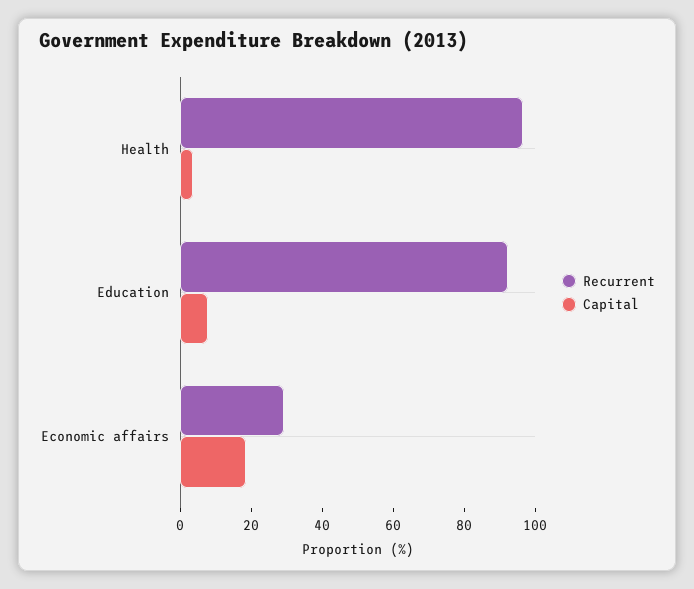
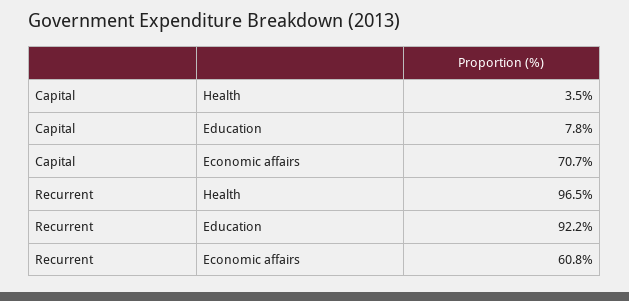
Recurrent, Economic affairs: 30 -> 60.8
Capital, Economic affairs: 20 -> 70.7

